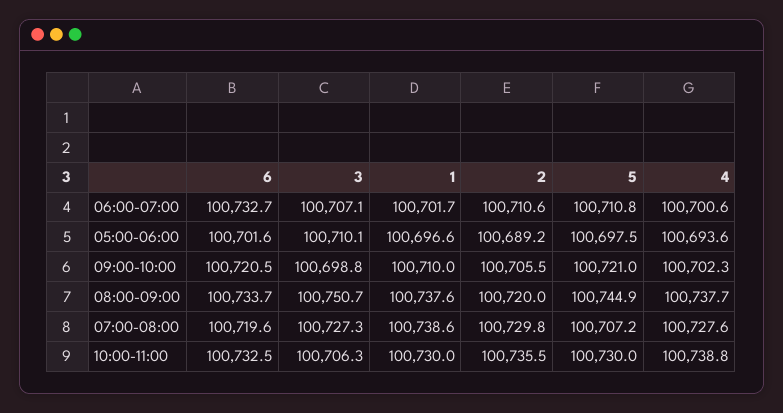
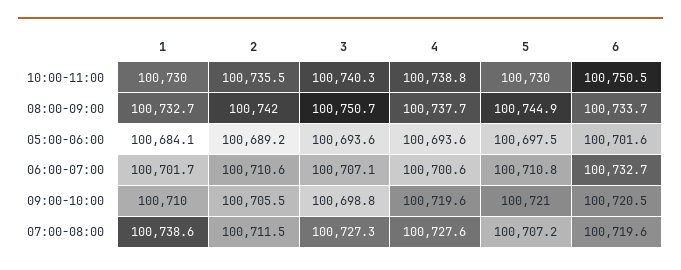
3, 05:00-06:00: 100710.1 -> 100693.6
1, 05:00-06:00: 100696.6 -> 100684.1
4, 09:00-10:00: 100702.3 -> 100719.6
1, 08:00-09:00: 100737.6 -> 100732.7
2, 08:00-09:00: 100720 -> 100742
2, 07:00-08:00: 100729.8 -> 100711.5
6, 10:00-11:00: 100732.5 -> 100750.5
3, 10:00-11:00: 100706.3 -> 100740.3

